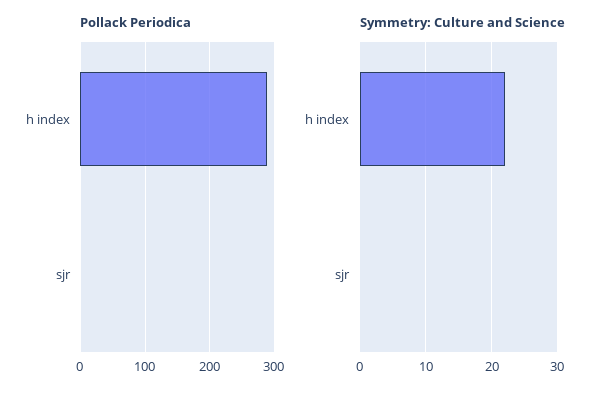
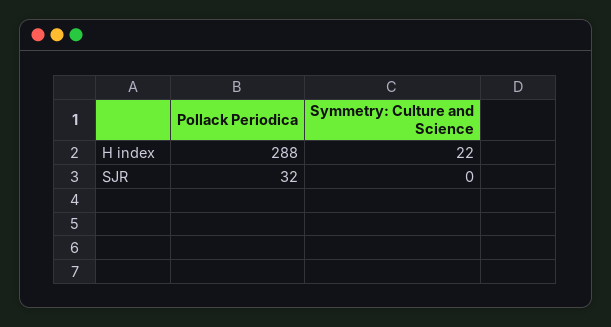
Pollack Periodica, sjr: 0 -> 32

